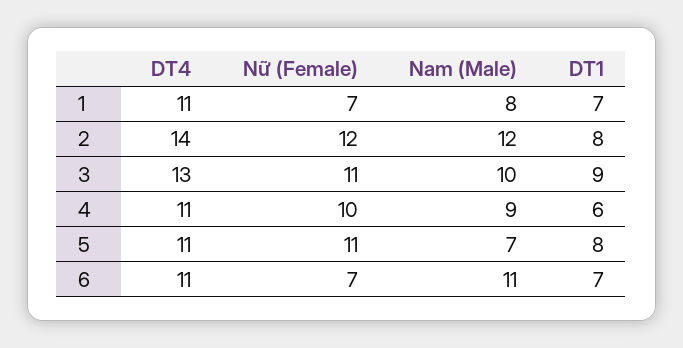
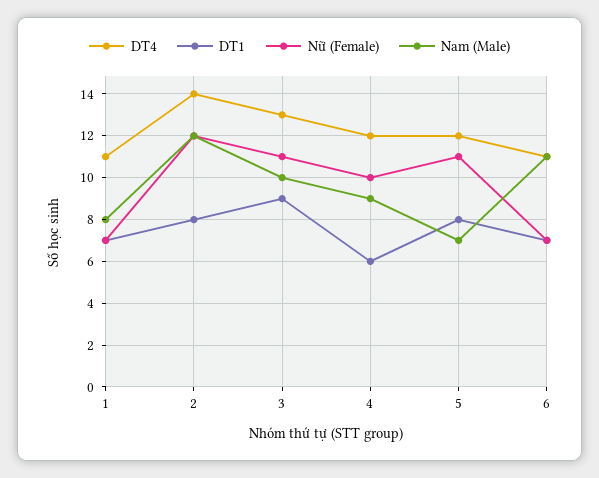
DT4, 4: 11 -> 12
DT4, 5: 11 -> 12

